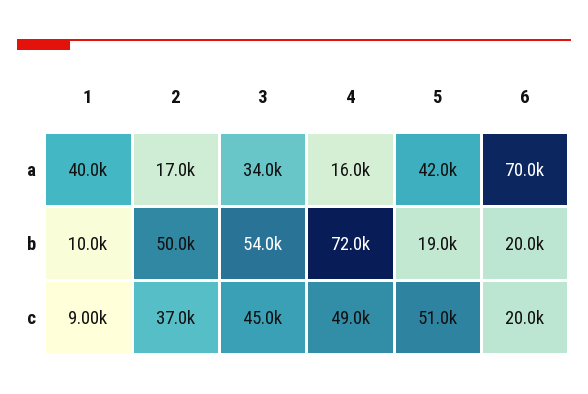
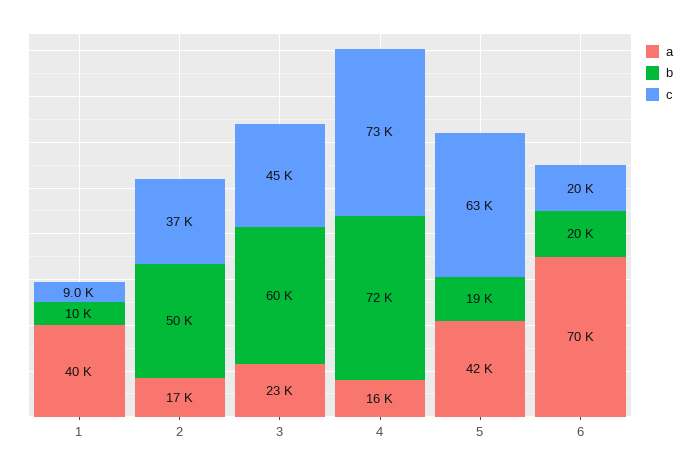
a, 3: 34000 -> 23000
b, 3: 54000 -> 60000
c, 4: 49000 -> 73000
c, 5: 51000 -> 63000

